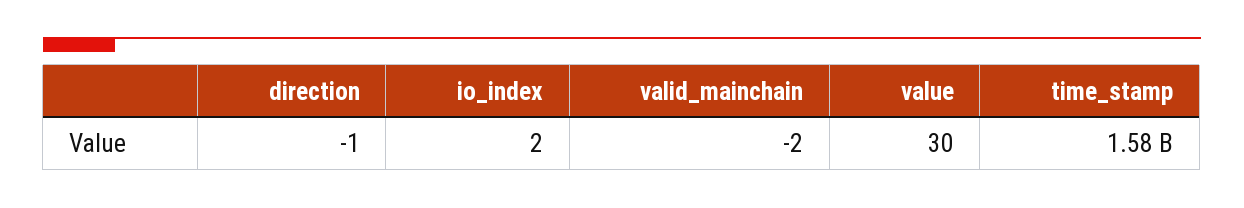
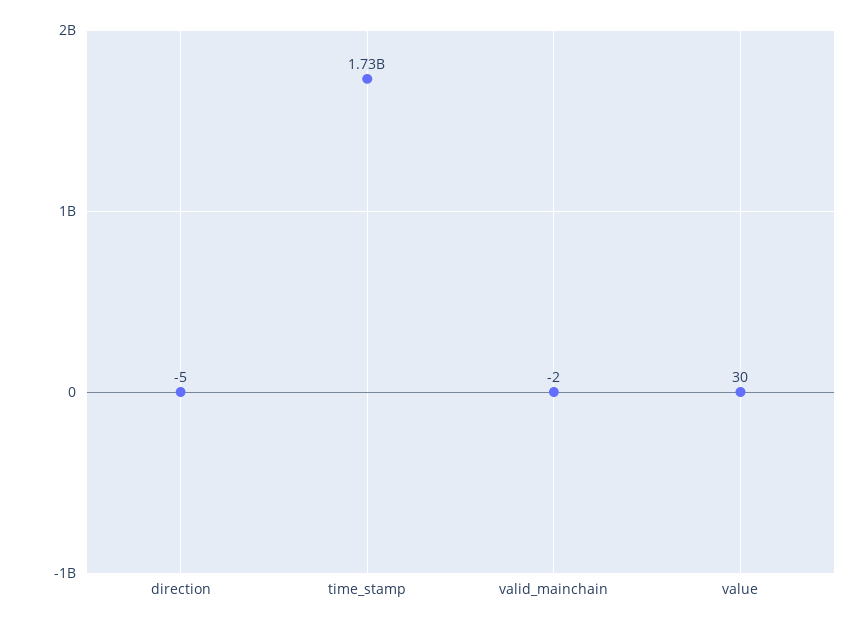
direction: -1 -> -5
io_index: 2 -> none
time_stamp: 1580000000 -> 1730000000

